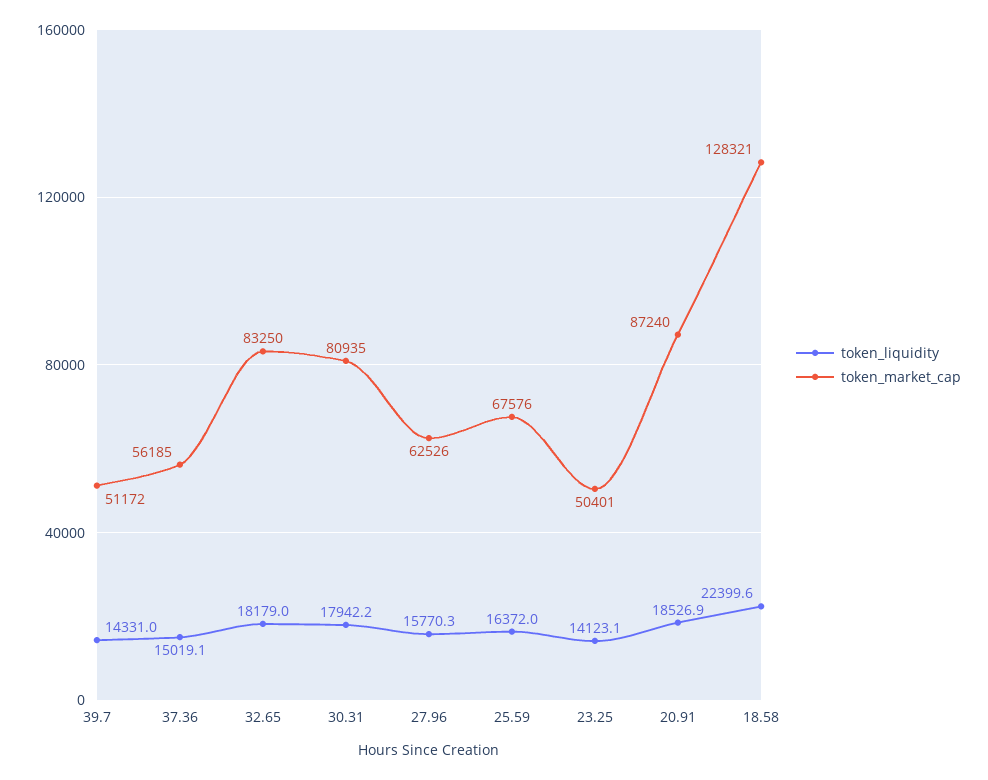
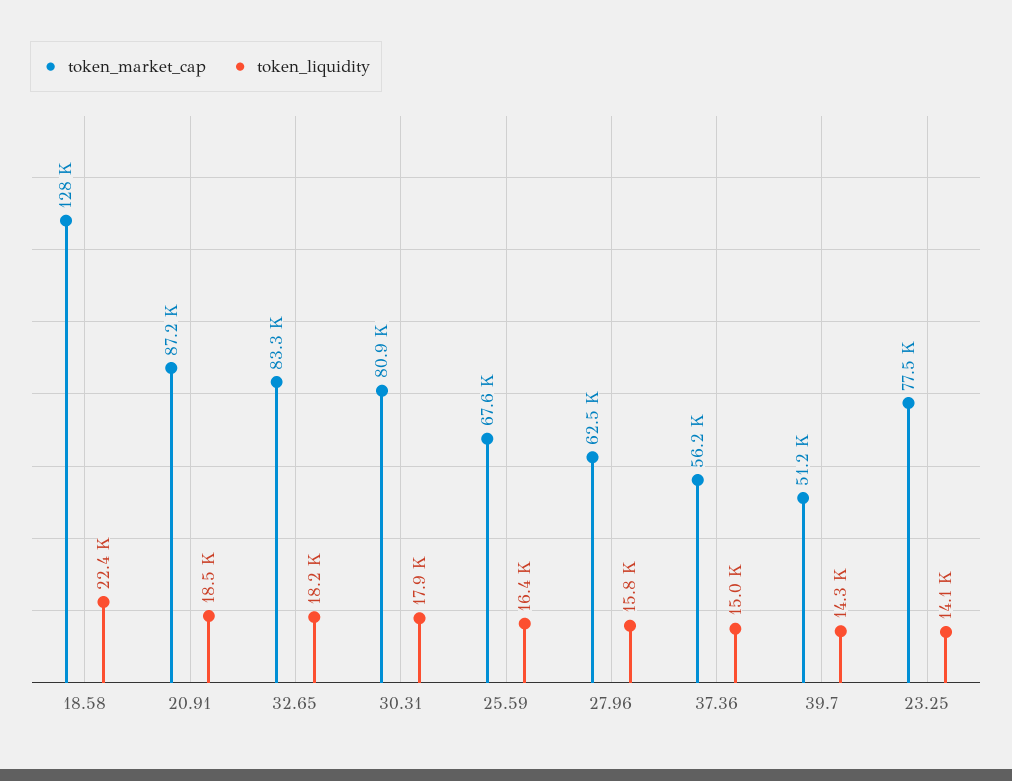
token_market_cap, 23.25: 50401 -> 77500

